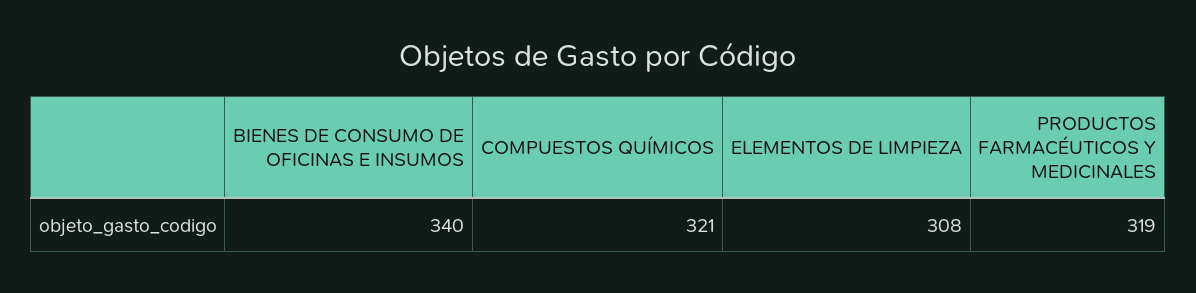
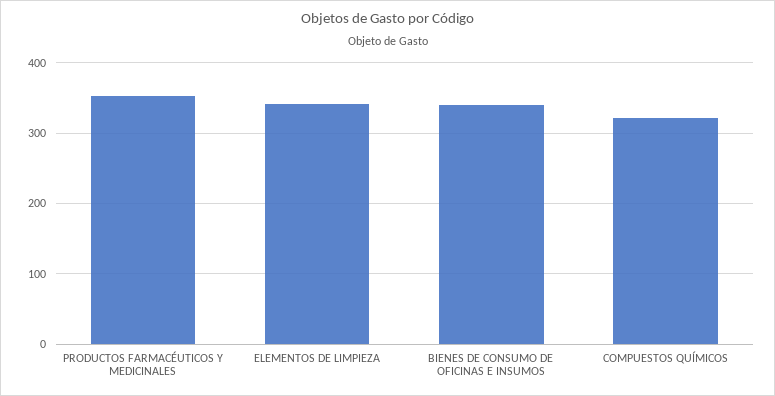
ELEMENTOS DE LIMPIEZA: 308 -> 340
PRODUCTOS FARMACÉUTICOS Y MEDICINALES: 319 -> 350

